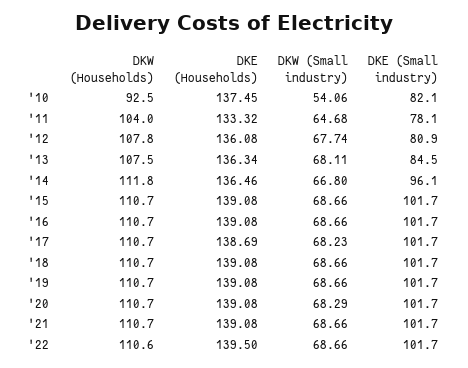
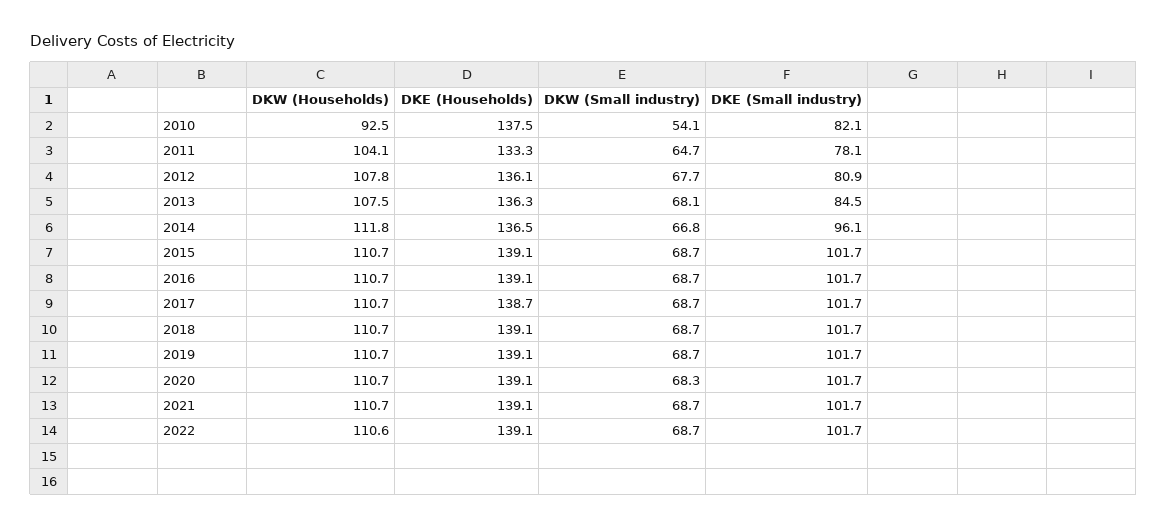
DKW (Households), '11: 104 -> 104.1
DKW (Small industry), '17: 68.23 -> 68.7
DKE (Households), '22: 139.5 -> 139.1

